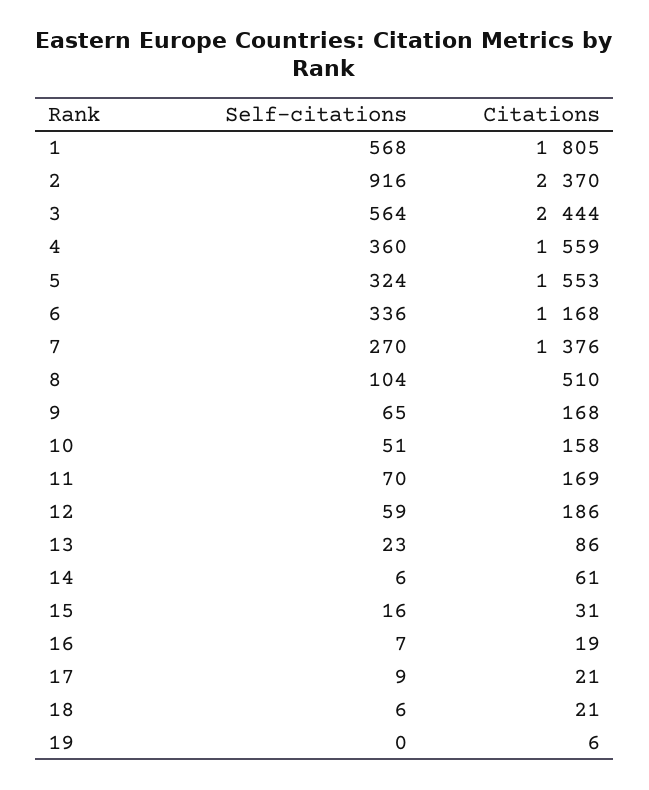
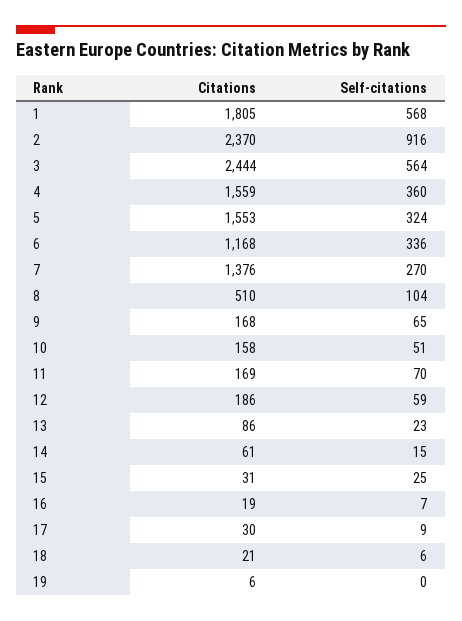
Self-citations, 14: 6 -> 15
Self-citations, 15: 16 -> 25
Citations, 17: 21 -> 30

